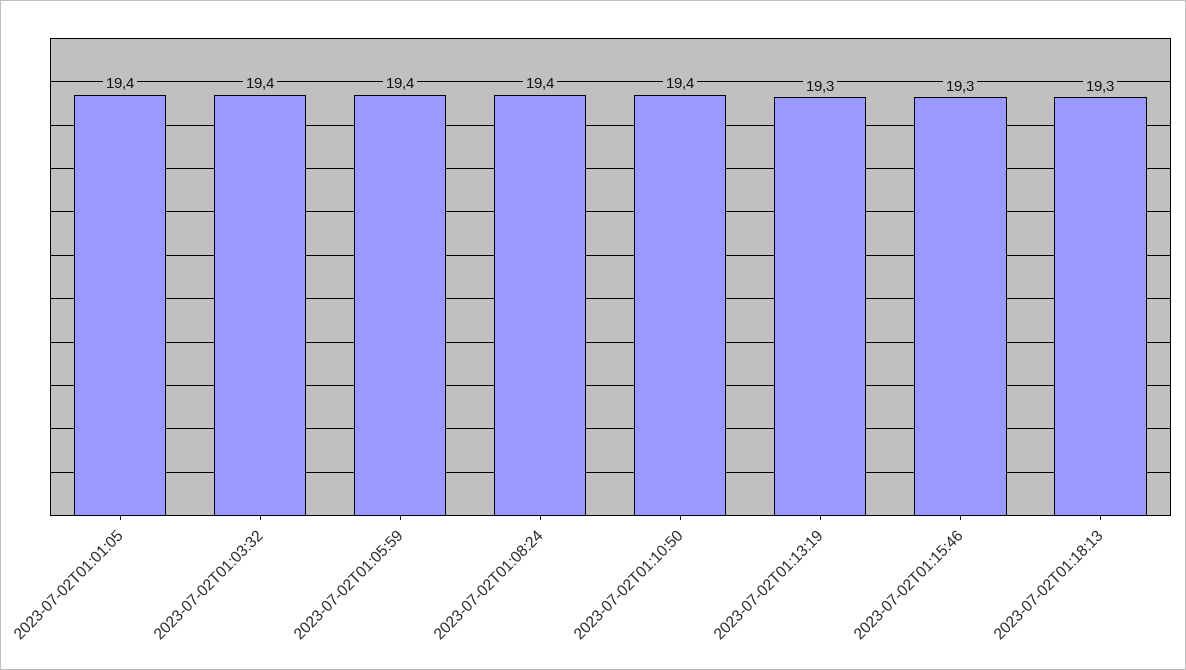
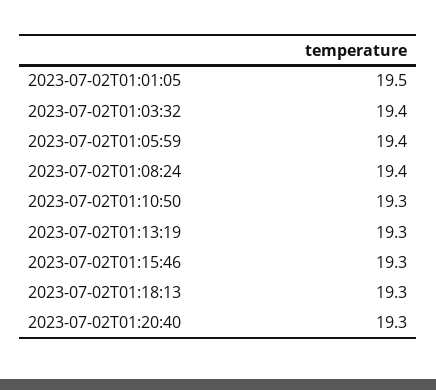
2023-07-02T01:01:05: 19.4 -> 19.5
2023-07-02T01:10:50: 19.4 -> 19.3
2023-07-02T01:20:40: none -> 19.3

